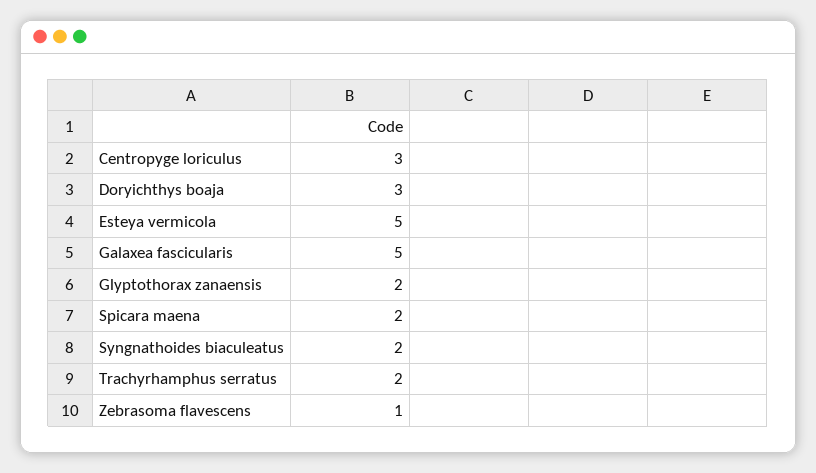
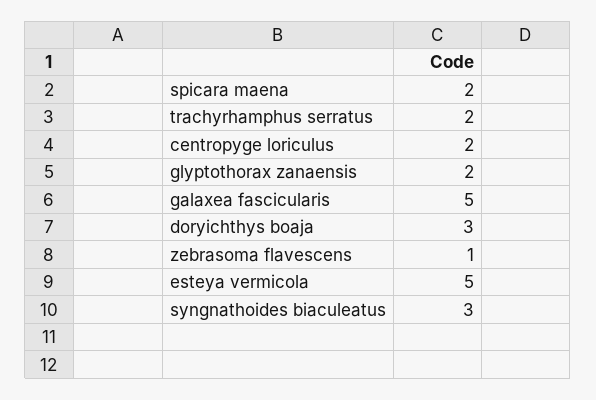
Centropyge loriculus: 3 -> 2
Syngnathoides biaculeatus: 2 -> 3

